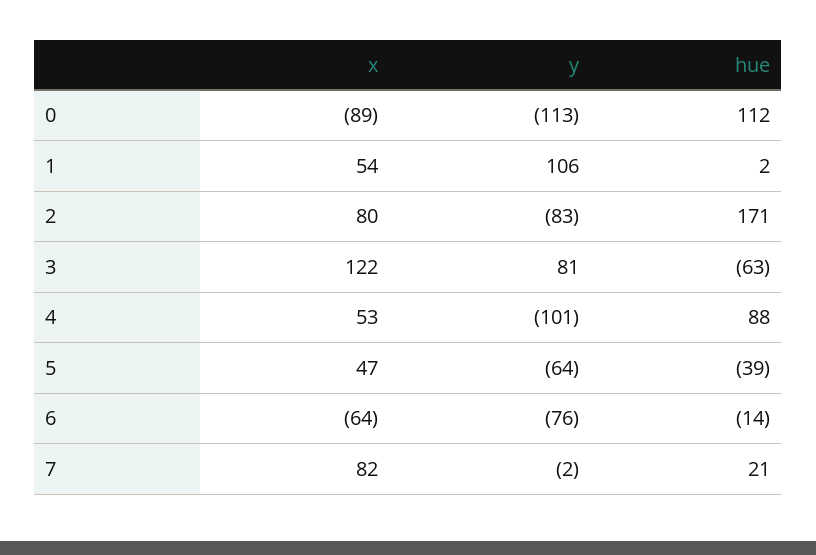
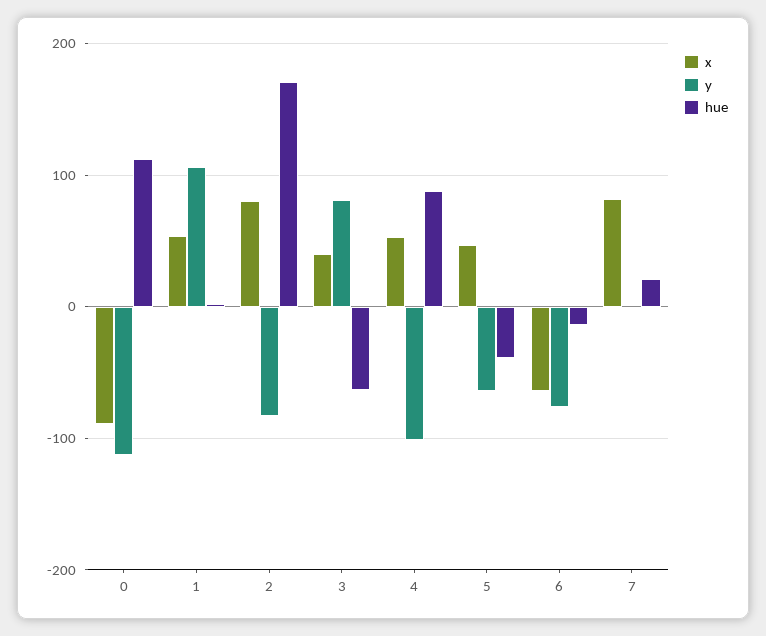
x, 3: 122 -> 40

